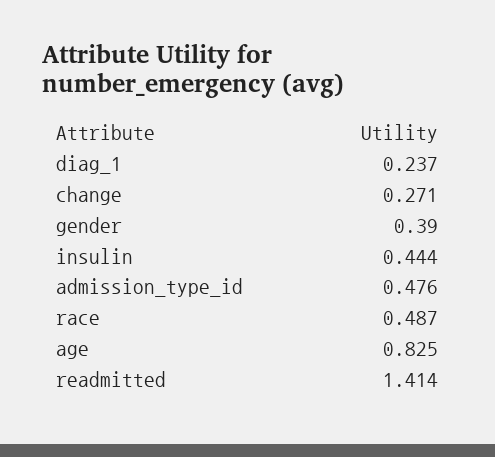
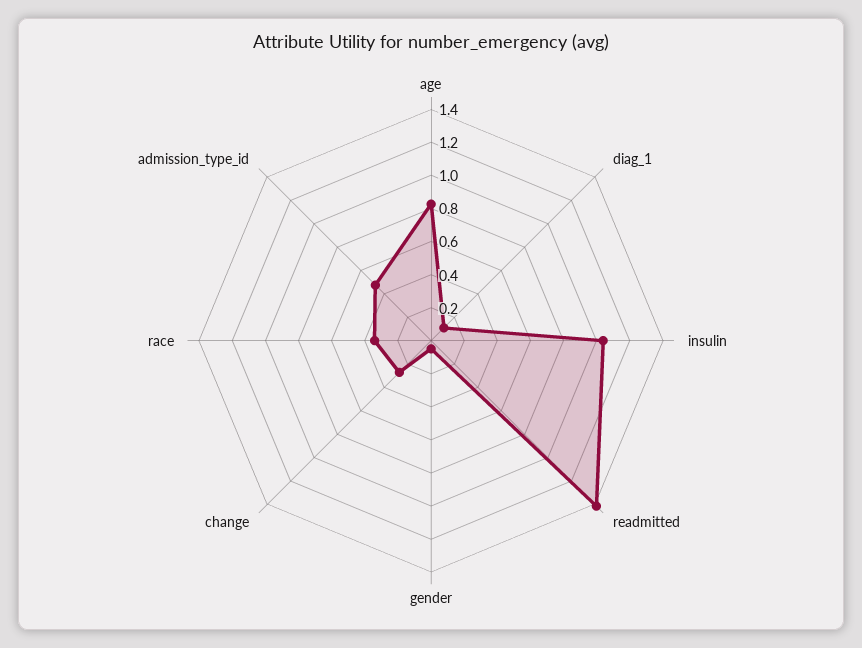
diag_1: 0.237 -> 0.1
gender: 0.39 -> 0.05
insulin: 0.444 -> 1.05
race: 0.487 -> 0.35

